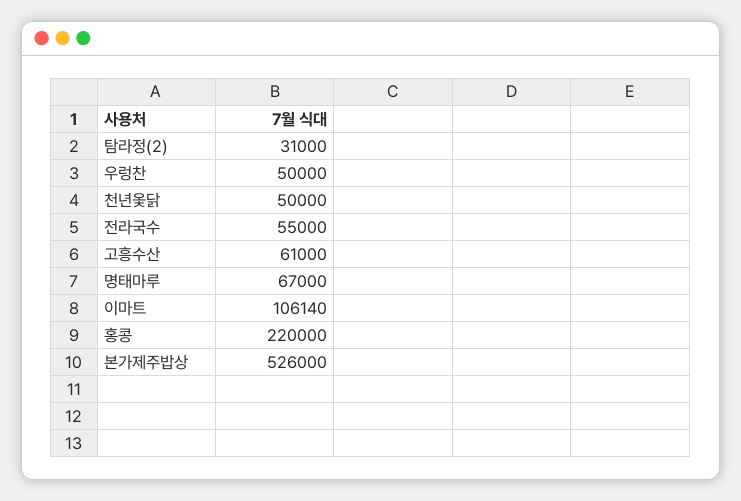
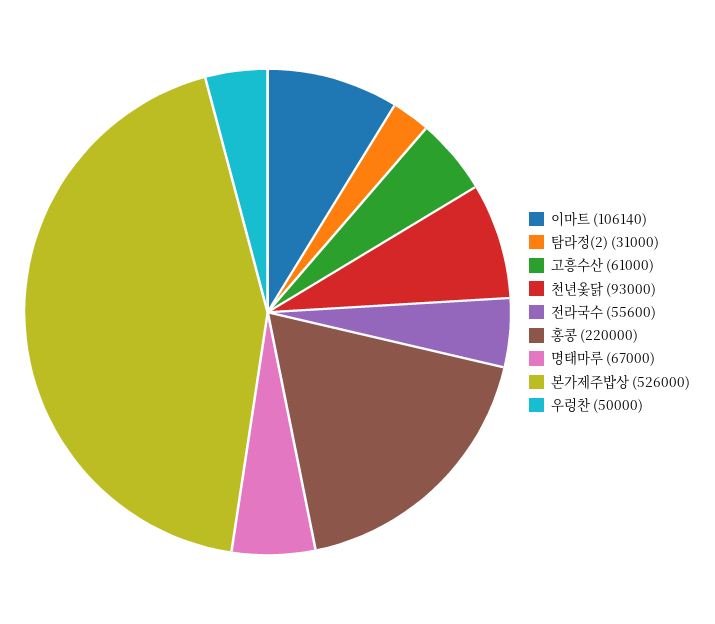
천년옻닭: 50000 -> 93000
전라국수: 55000 -> 55600

